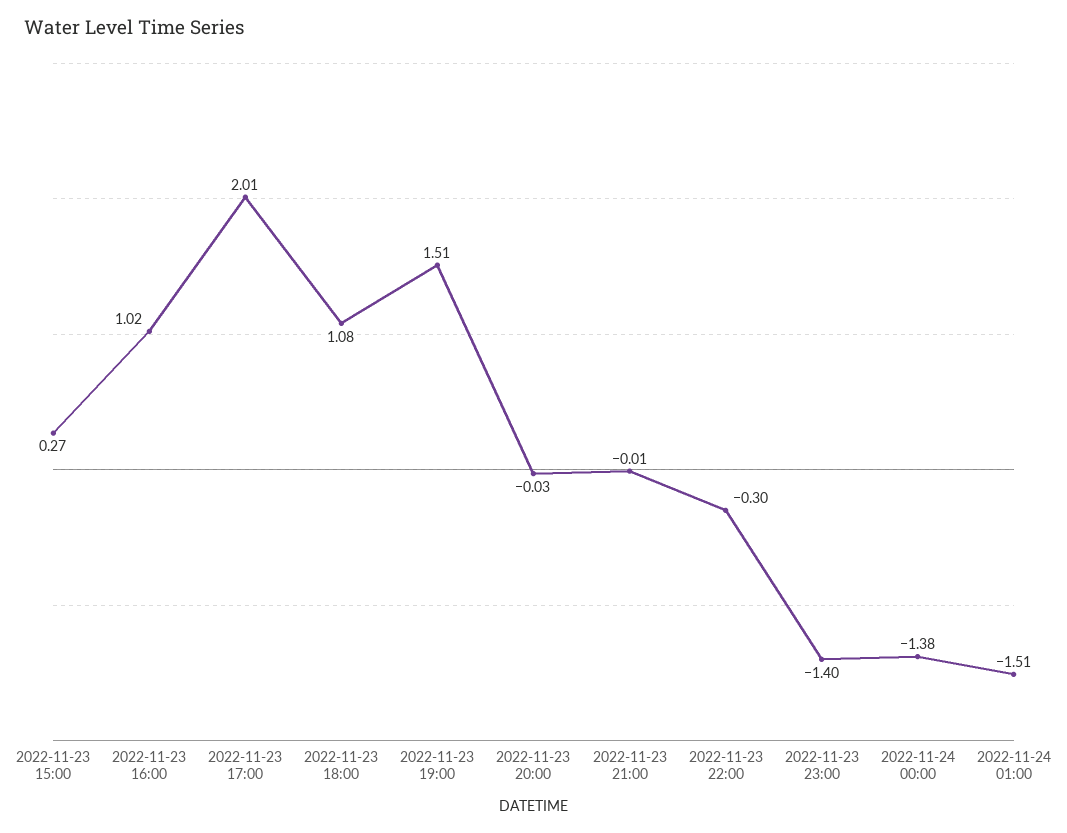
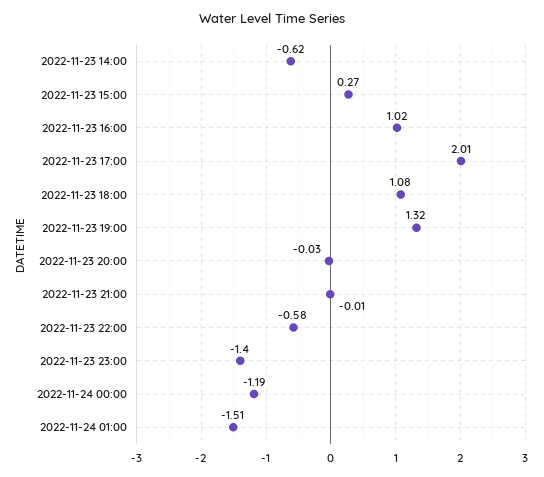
2022-11-23 19:00: 1.51 -> 1.32
2022-11-23 22:00: -0.3 -> -0.58
2022-11-24 00:00: -1.38 -> -1.19
2022-11-23 14:00: none -> -0.62

